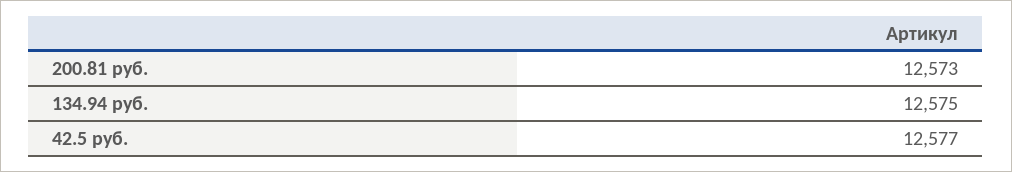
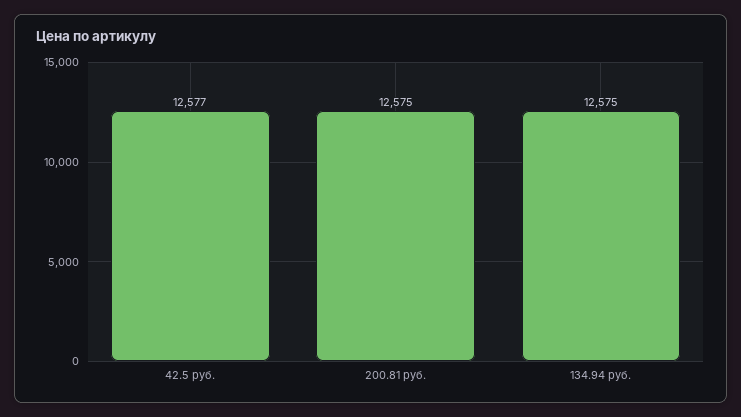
200.81 руб.: 12573 -> 12575

